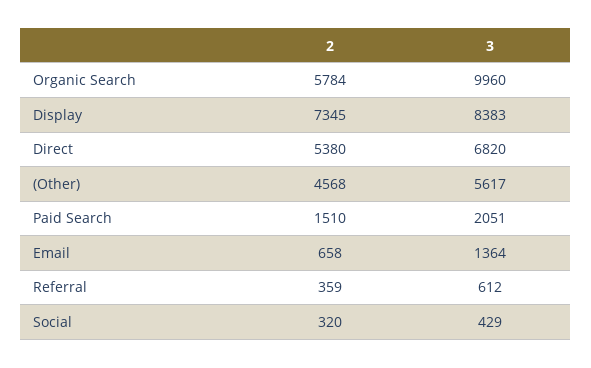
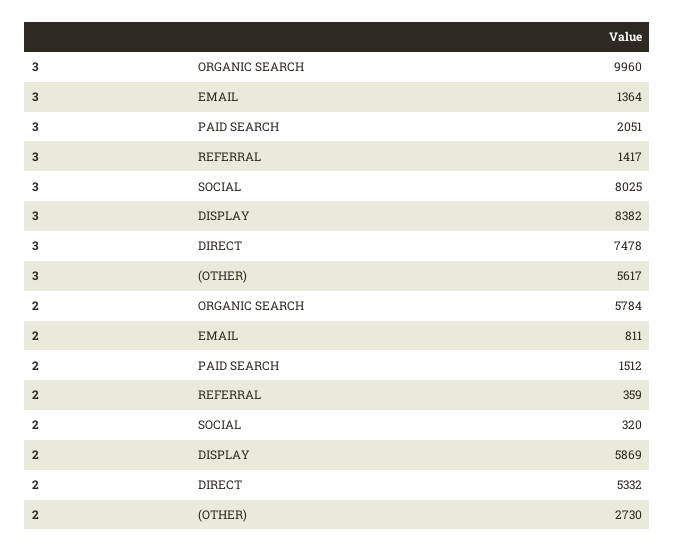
2, Display: 7345 -> 5869
3, Display: 8383 -> 8382
2, Direct: 5380 -> 5332
3, Direct: 6820 -> 7478
2, (Other): 4568 -> 2730
2, Paid Search: 1510 -> 1512
2, Email: 658 -> 811
3, Referral: 612 -> 1417
3, Social: 429 -> 8025

